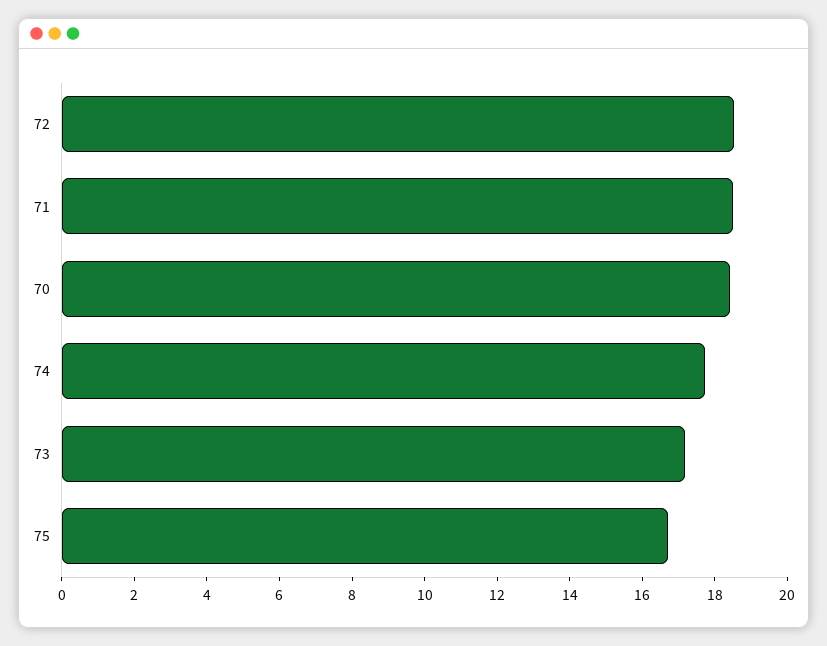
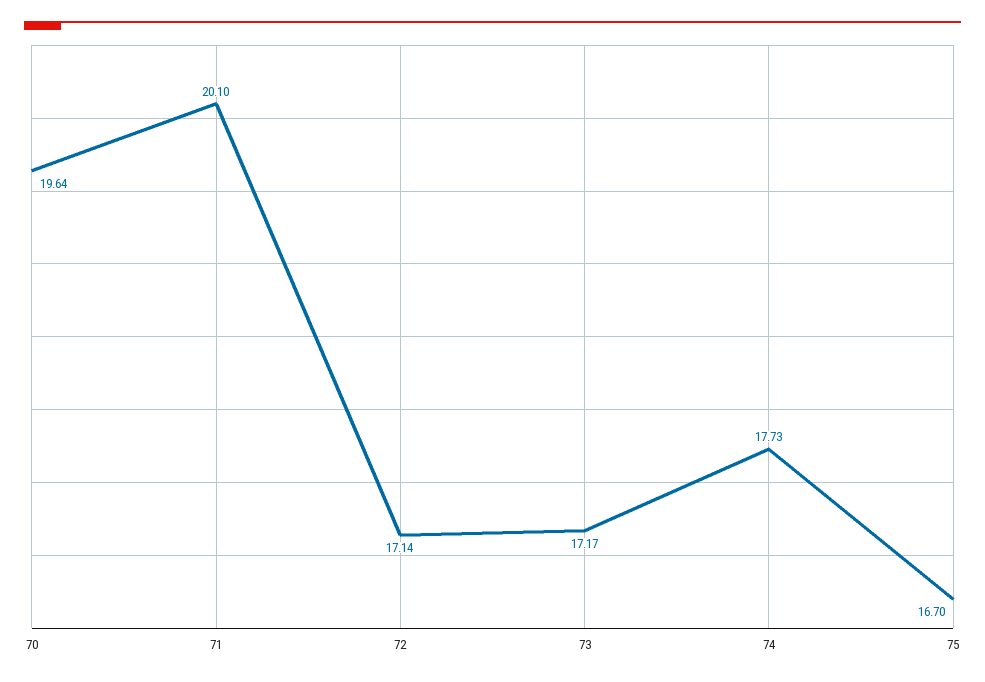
72: 18.5 -> 17.14
71: 18.5 -> 20.1
70: 18.5 -> 19.64

